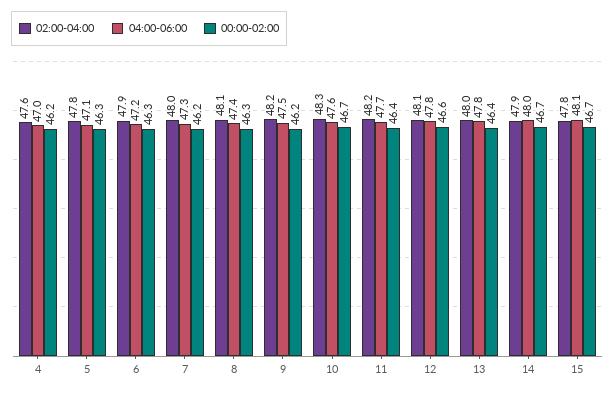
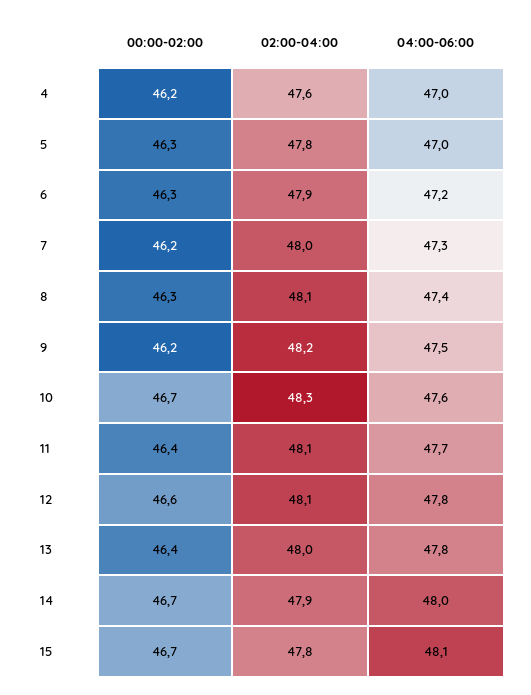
04:00-06:00, 5: 47.1 -> 47
02:00-04:00, 11: 48.2 -> 48.1

